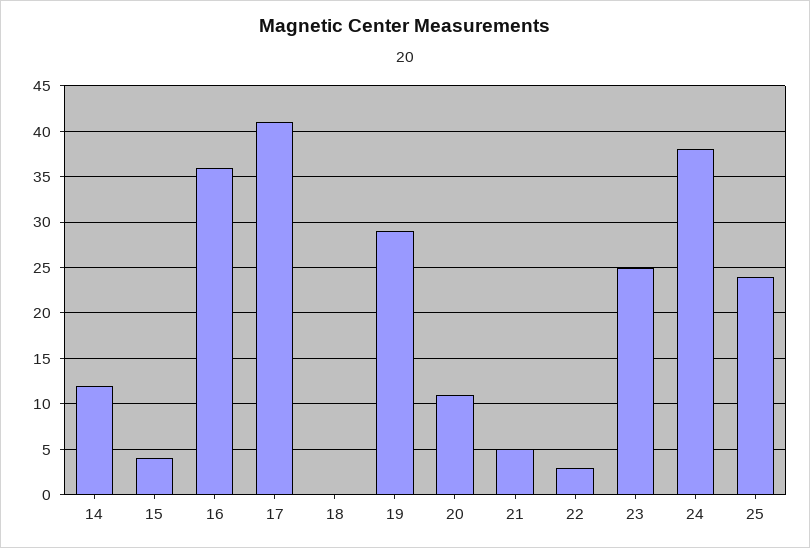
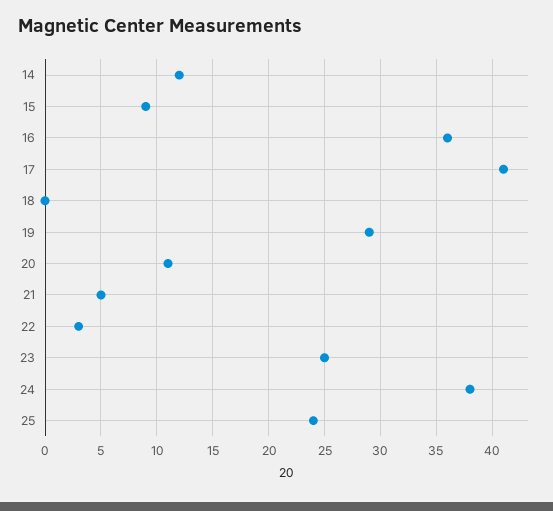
15: 4 -> 9

